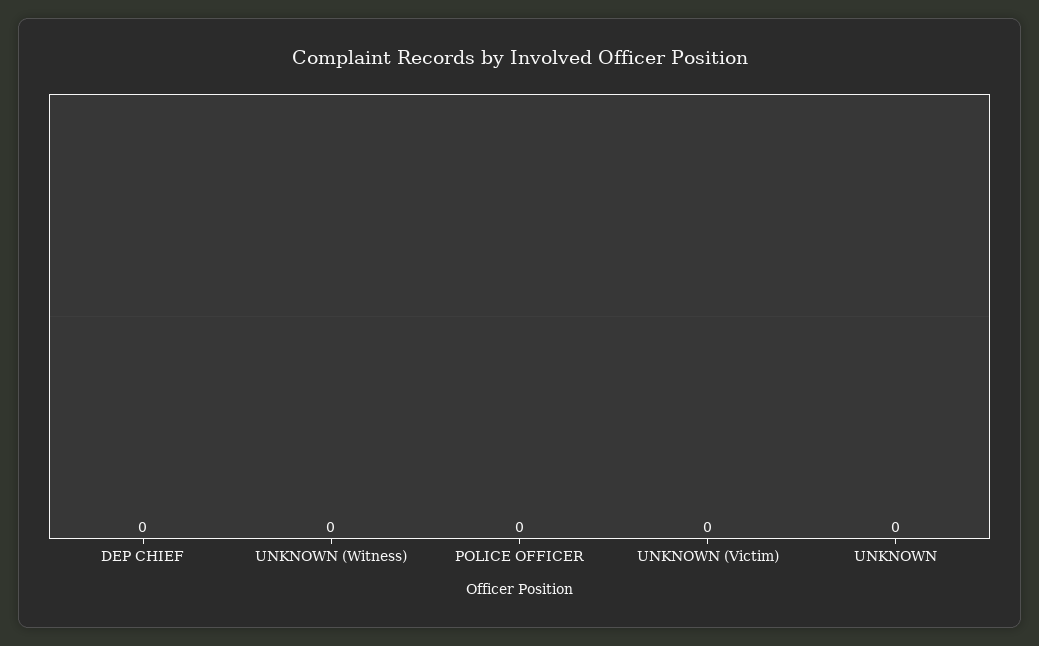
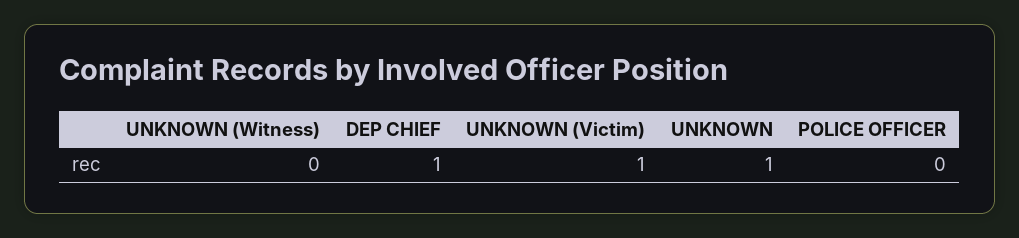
DEP CHIEF: 0 -> 1
UNKNOWN (Victim): 0 -> 1
UNKNOWN: 0 -> 1

